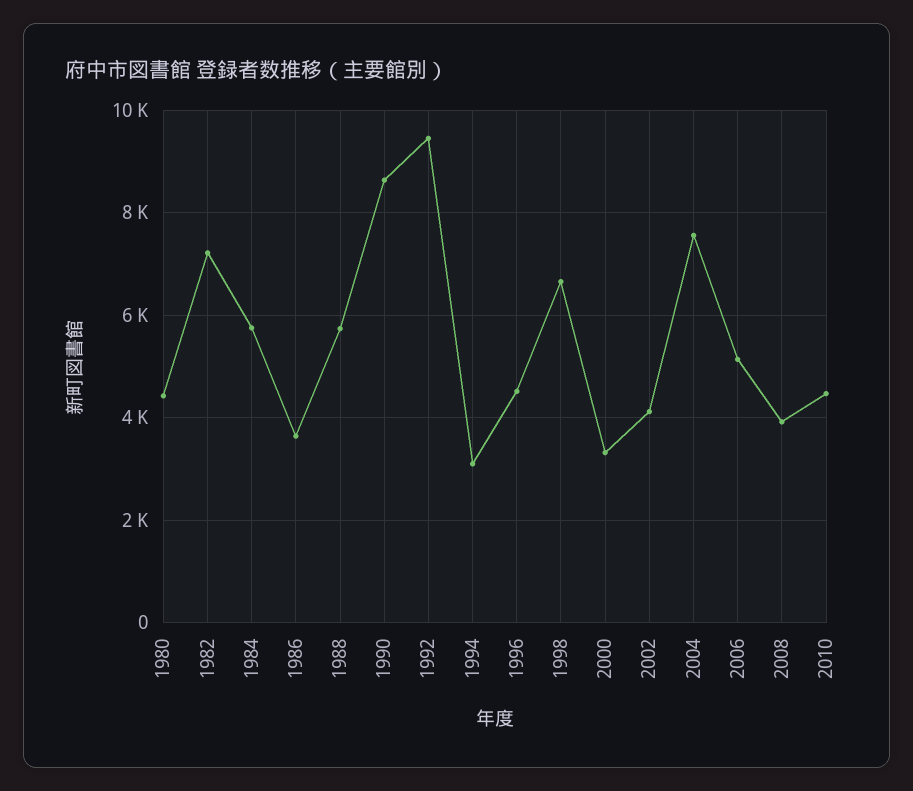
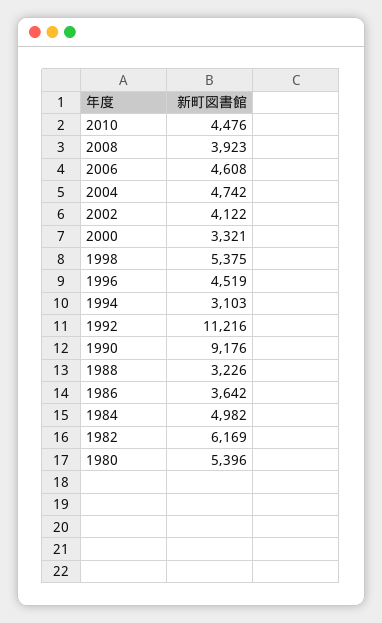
1980: 4400 -> 5396
1982: 7200 -> 6169
1984: 5800 -> 4982
1988: 5800 -> 3226
1990: 8600 -> 9176
1992: 9400 -> 11216
1998: 6600 -> 5375
2004: 7600 -> 4742
2006: 5200 -> 4608

